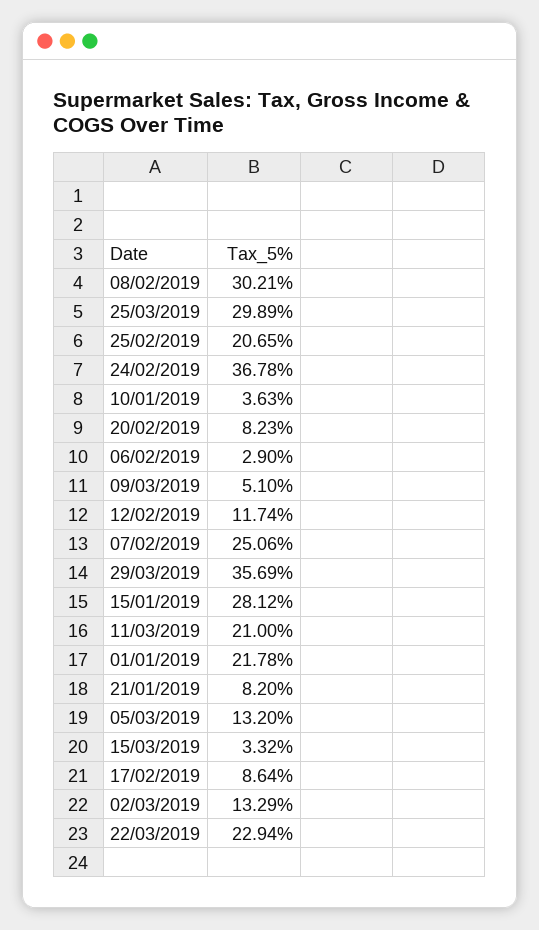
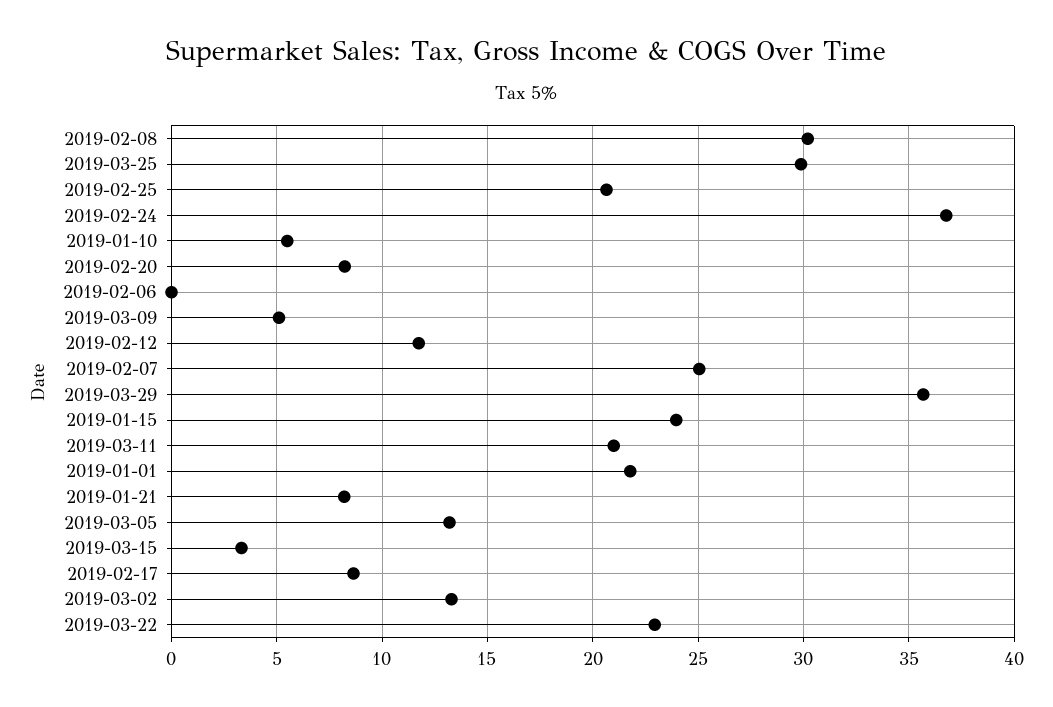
10/01/2019: 3.63 -> 5.5
06/02/2019: 2.9 -> 0
15/01/2019: 28.12 -> 24

